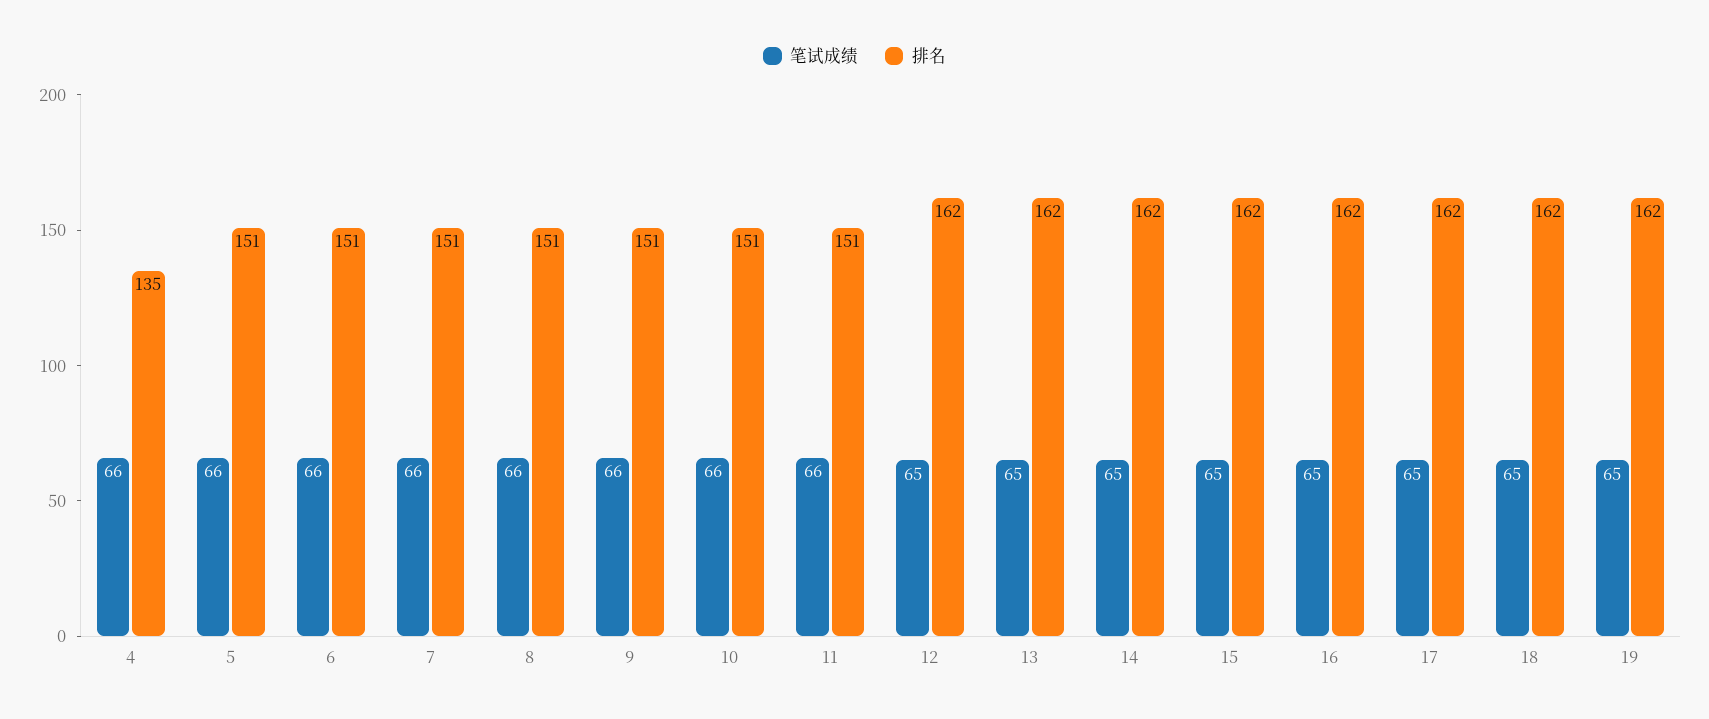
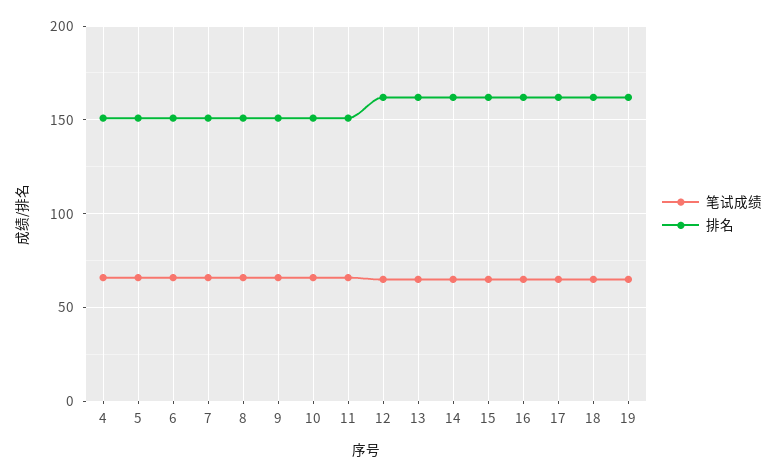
排名, 4: 135 -> 150

